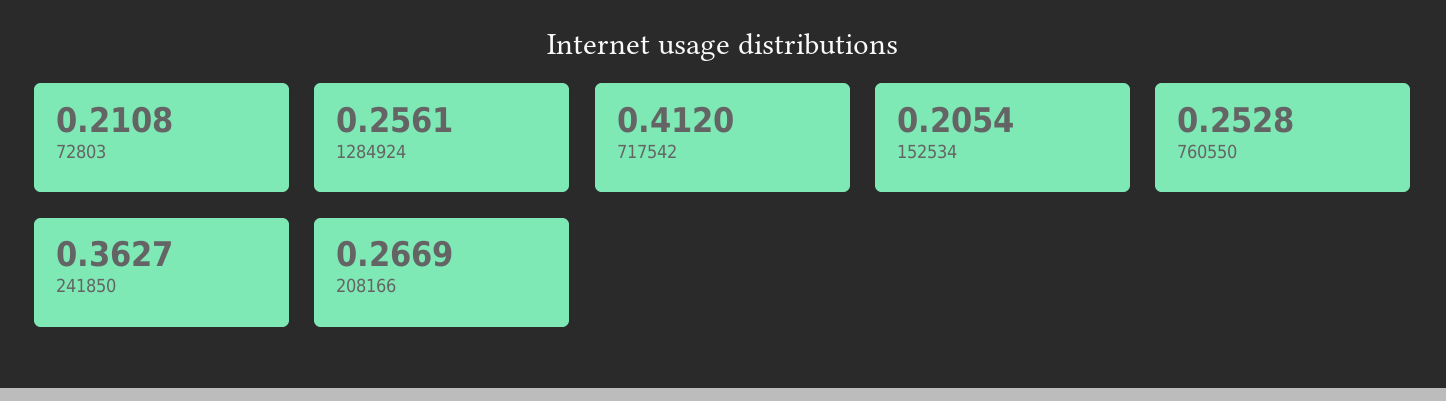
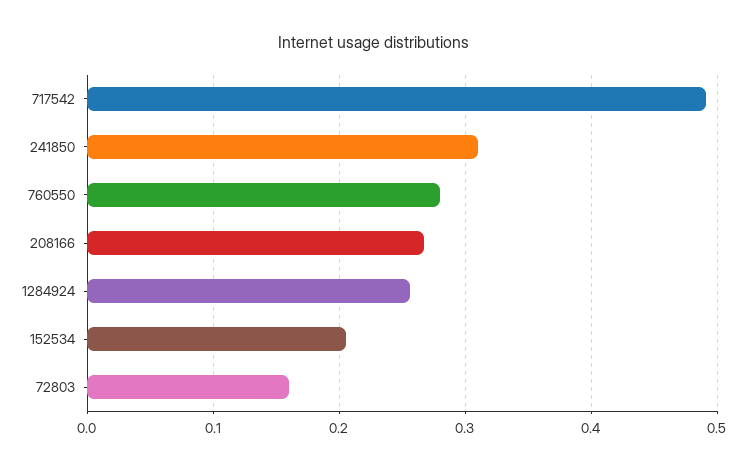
72803: 0.2108 -> 0.16
717542: 0.412 -> 0.49
760550: 0.2528 -> 0.28
241850: 0.3627 -> 0.31

